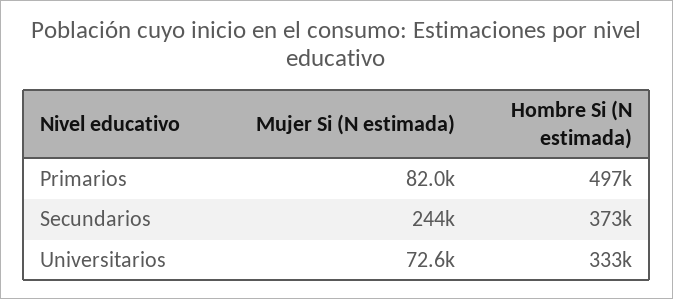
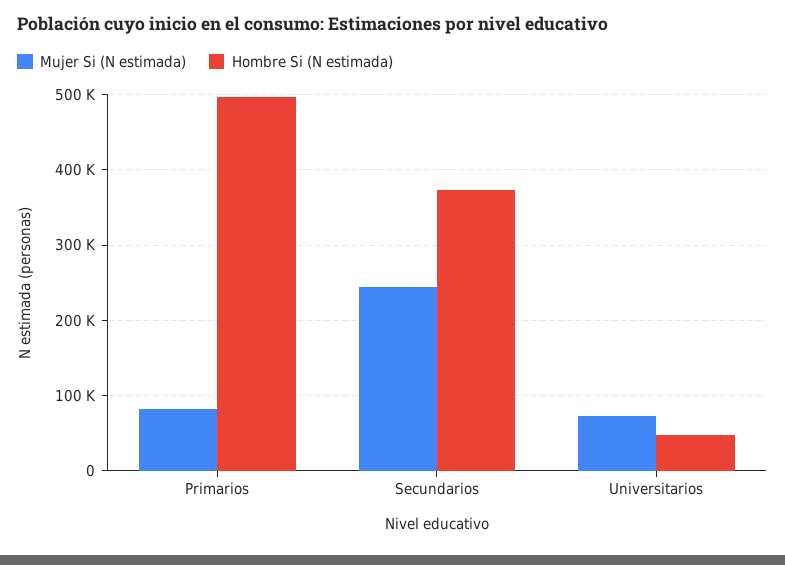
Hombre Si (N estimada), Universitarios: 333000 -> 50000

